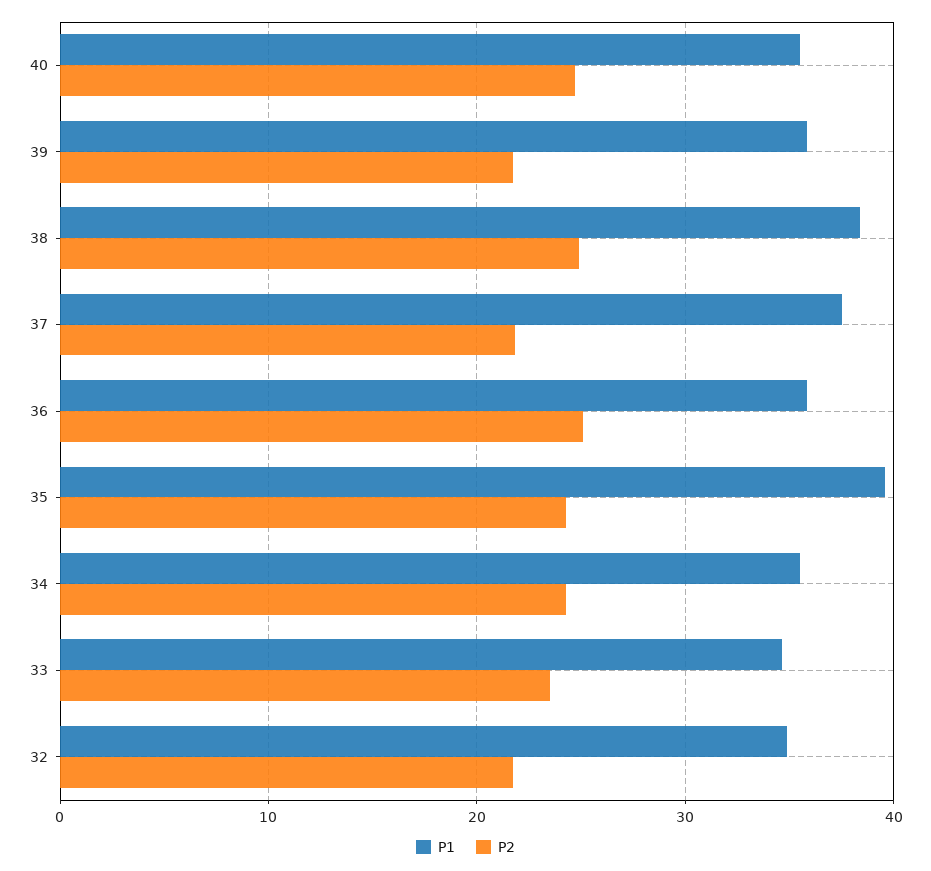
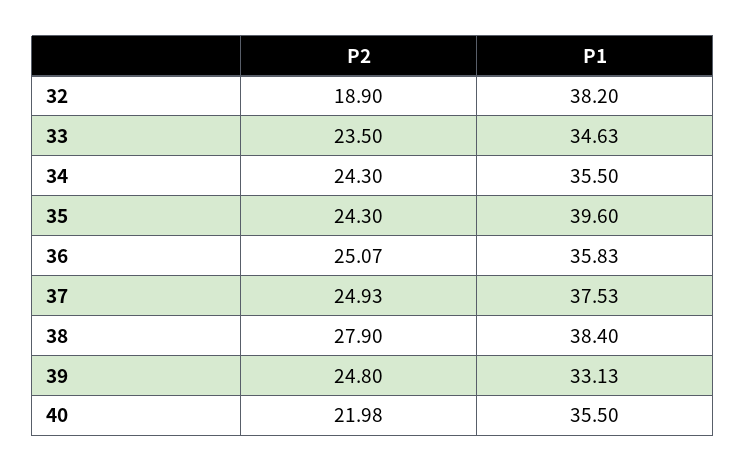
P2, 40: 25 -> 21.98
P1, 39: 36 -> 33.13
P2, 39: 22 -> 24.8
P2, 38: 25 -> 27.9
P2, 37: 22 -> 24.93
P1, 32: 35 -> 38.2
P2, 32: 22 -> 18.9

